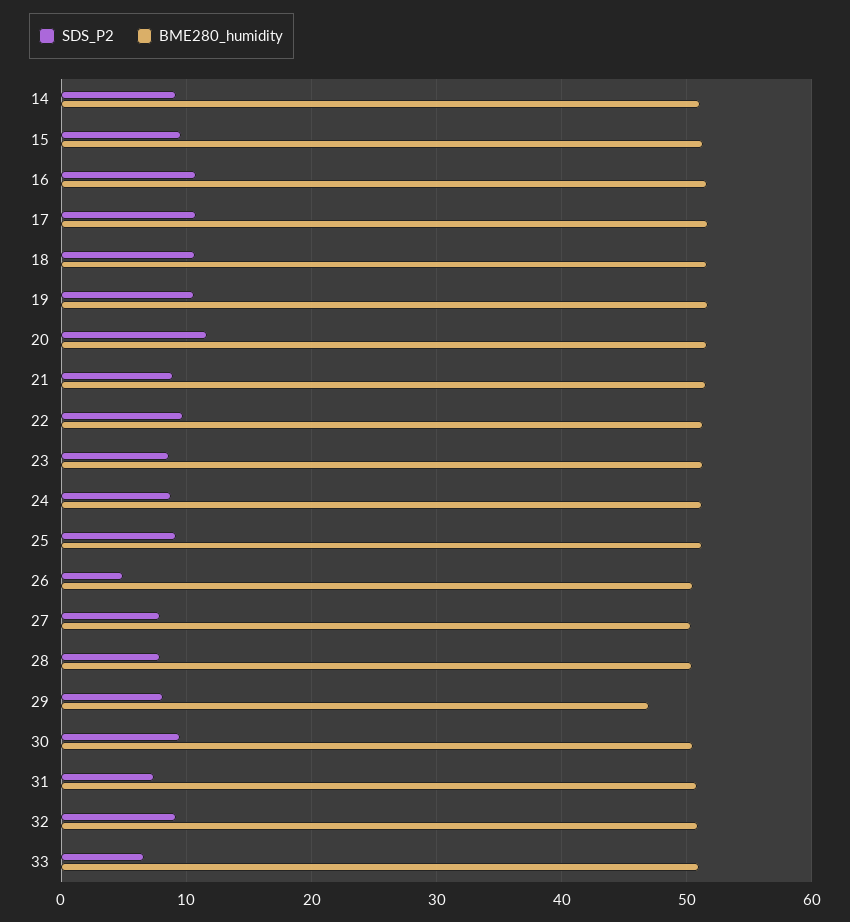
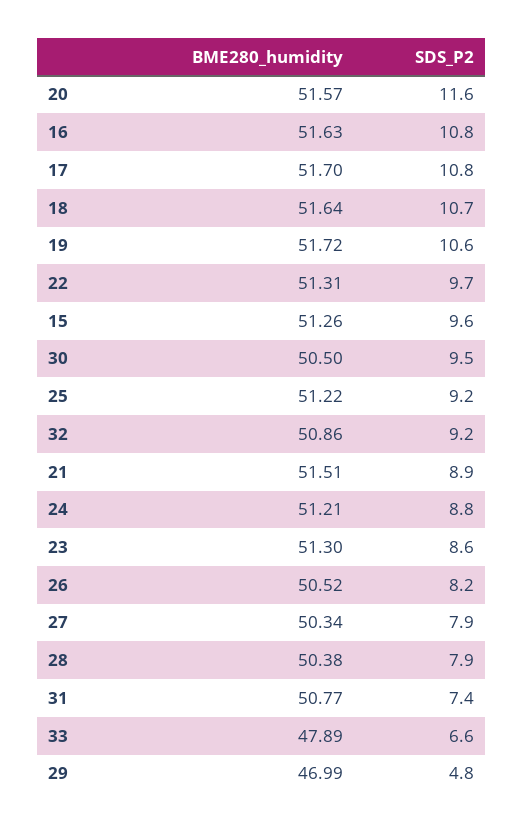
SDS_P2, 14: 9 -> none
BME280_humidity, 14: 51 -> none
SDS_P2, 26: 5 -> 8.2
SDS_P2, 29: 8 -> 4.8
BME280_humidity, 33: 51 -> 47.89

